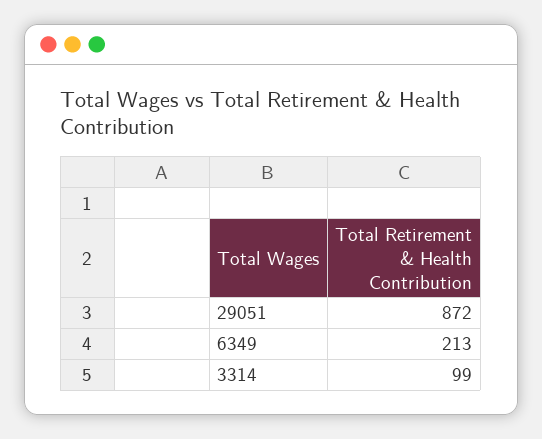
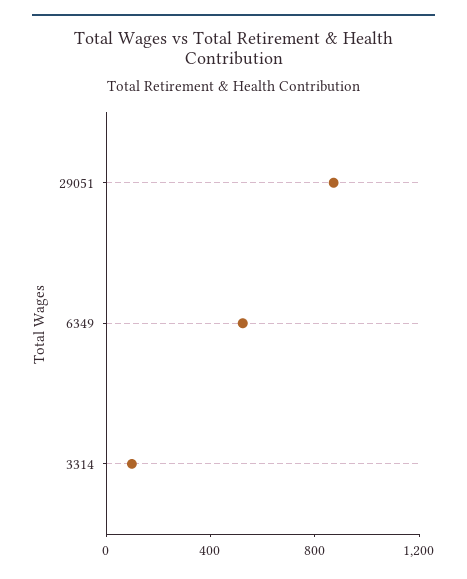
6349: 213 -> 500

